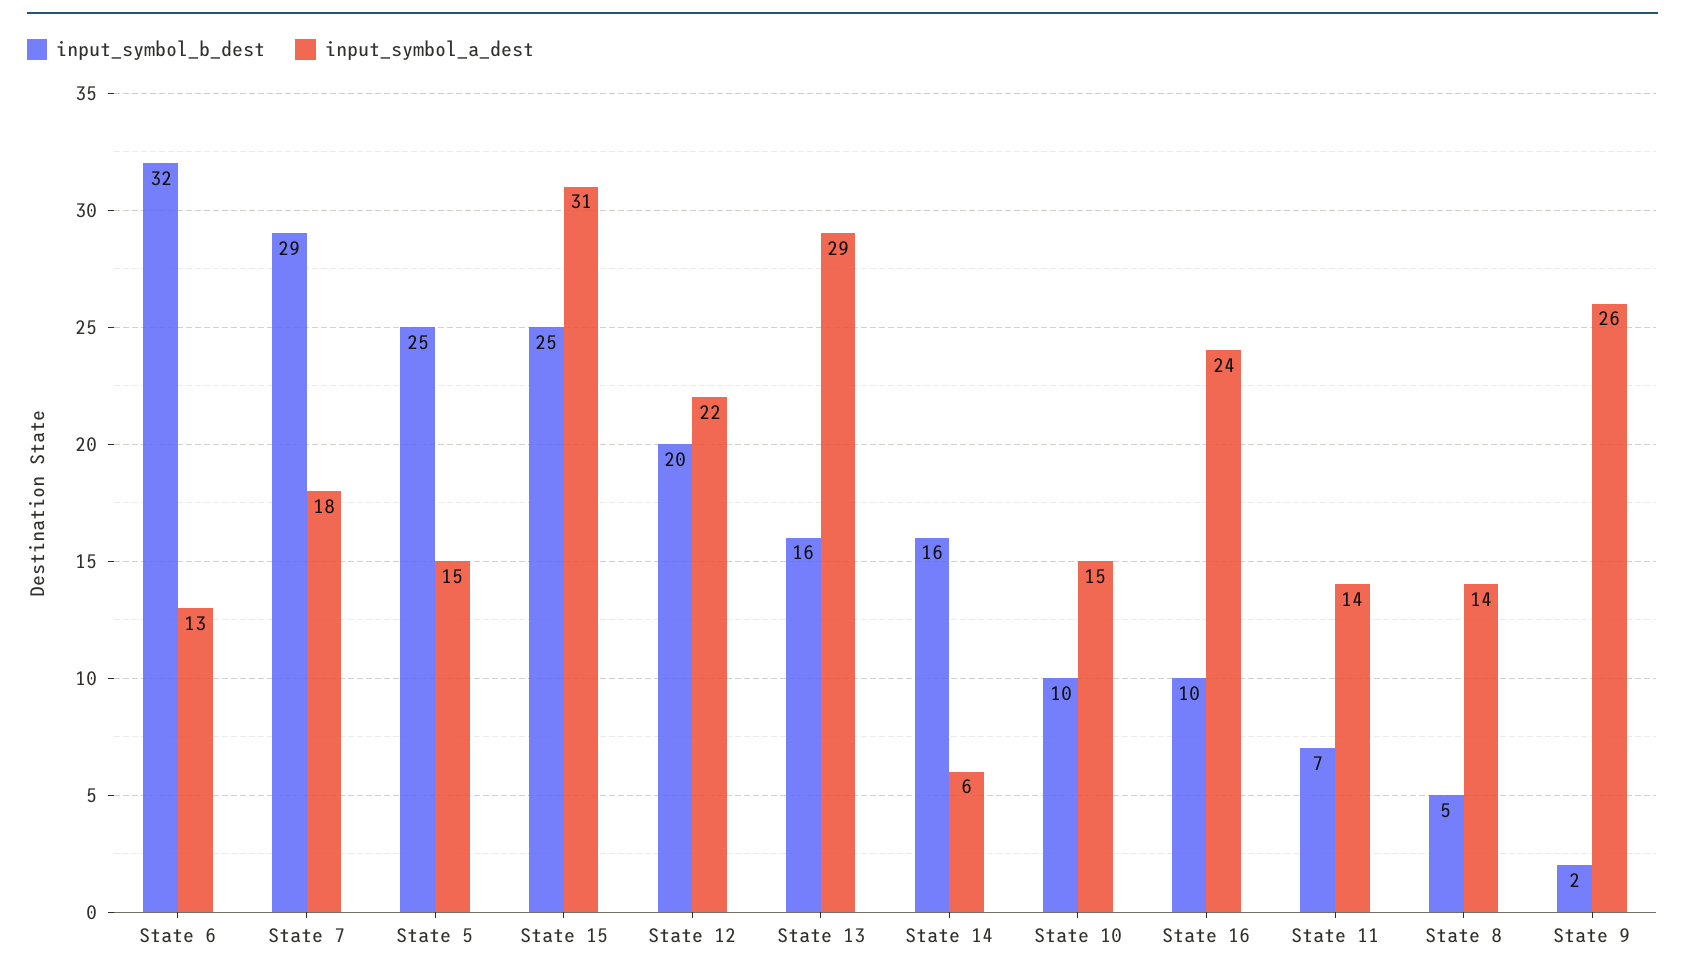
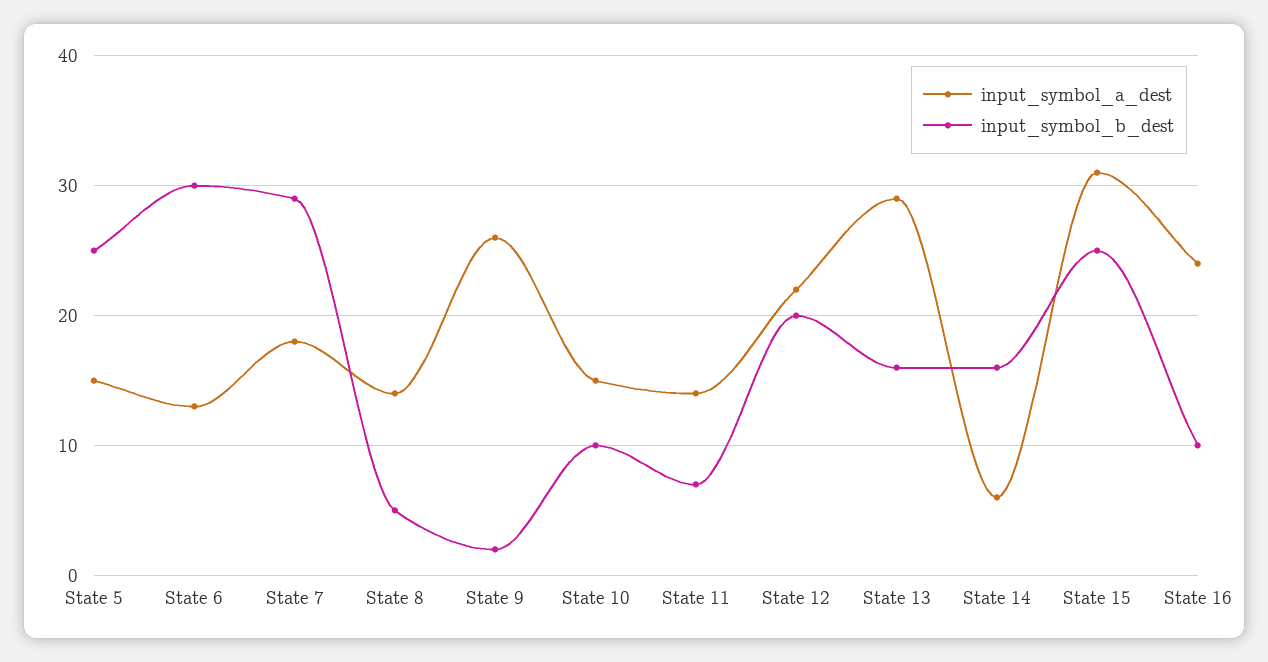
input_symbol_b_dest, State 6: 32 -> 30

